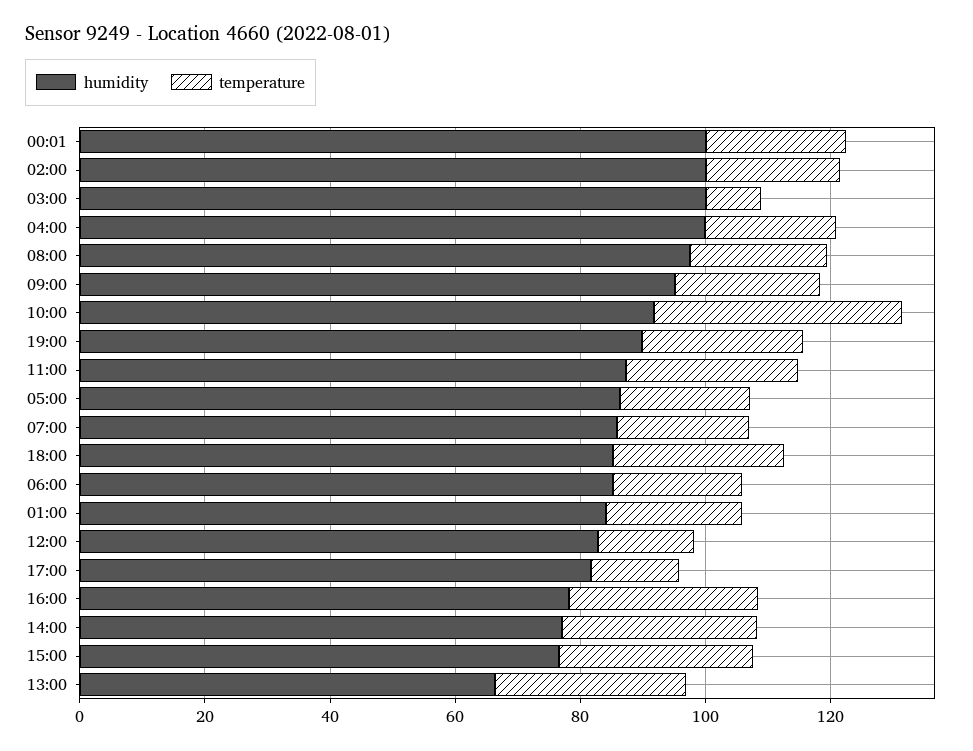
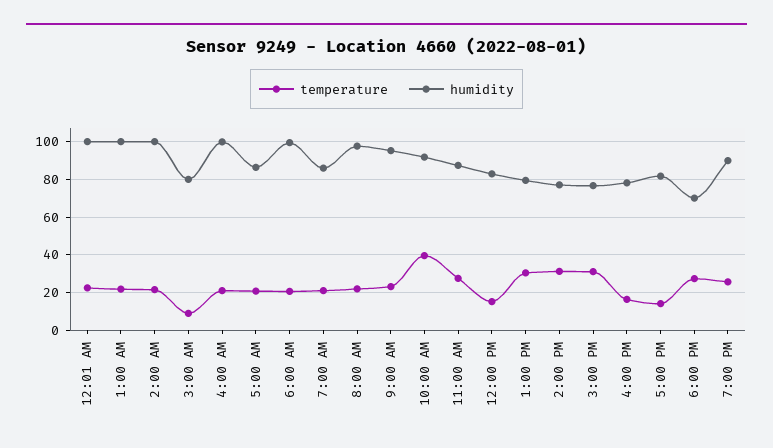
humidity, 03:00: 100 -> 80
humidity, 18:00: 85 -> 70
humidity, 06:00: 85 -> 100
humidity, 01:00: 85 -> 100
temperature, 16:00: 30 -> 15
humidity, 13:00: 65 -> 80

